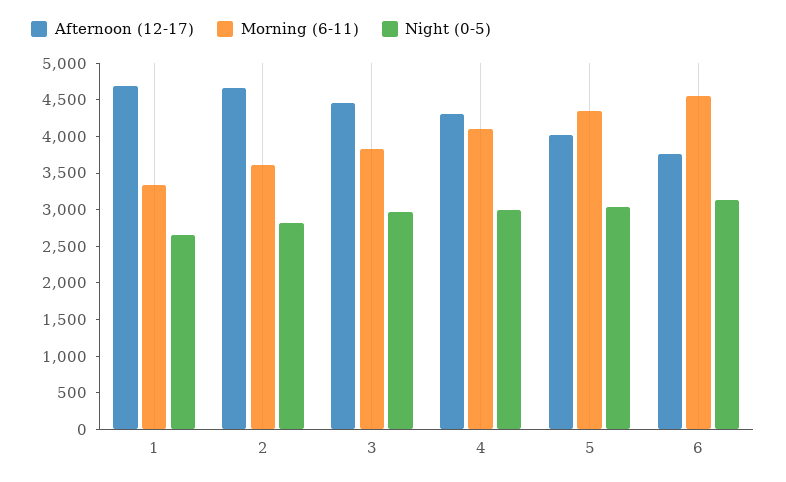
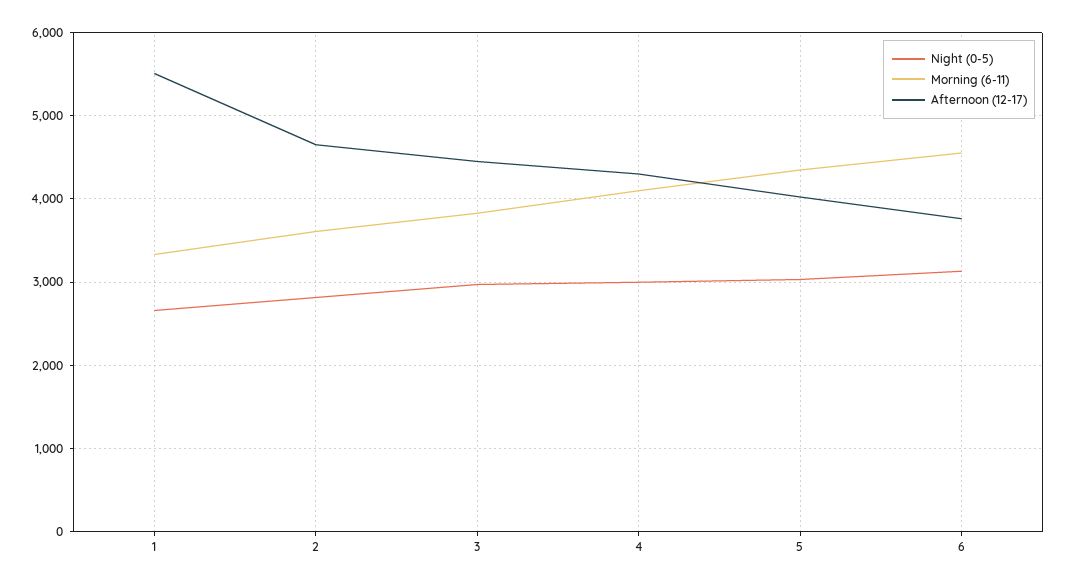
Afternoon (12-17), 1: 4750 -> 5500

